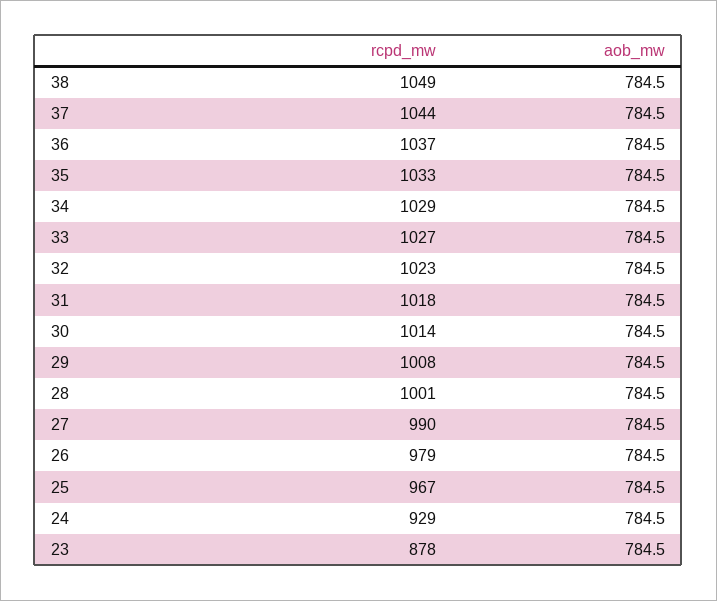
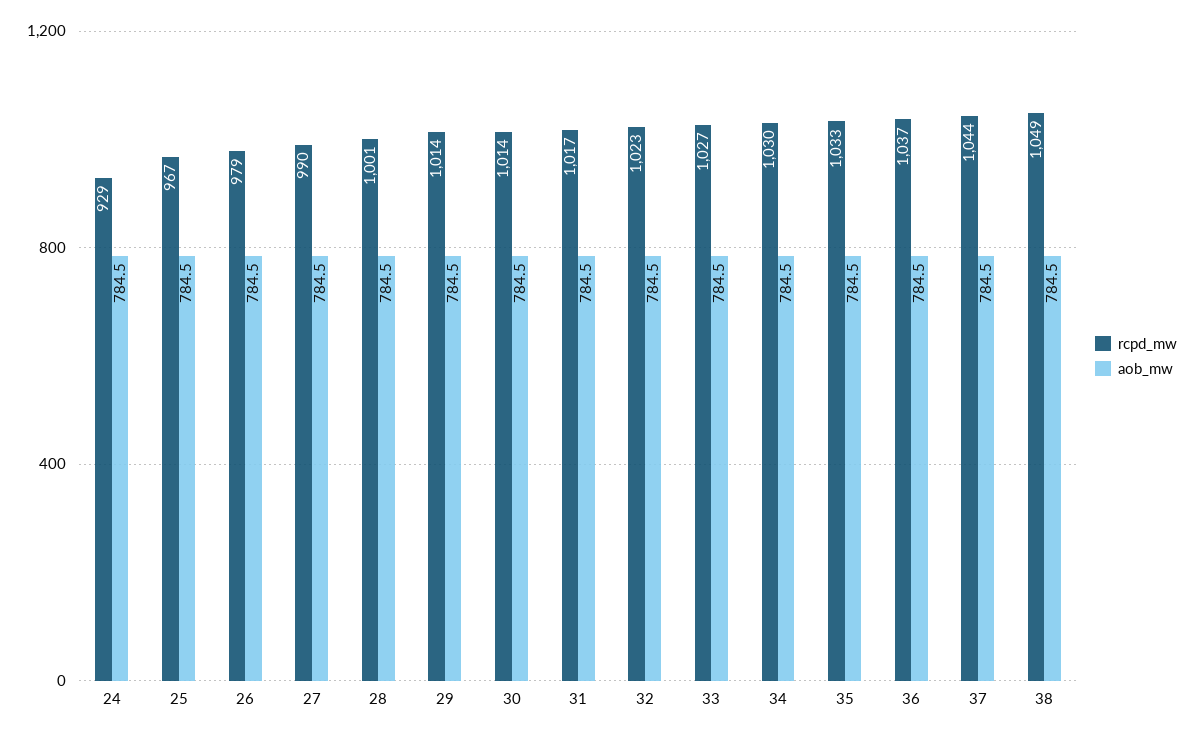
rcpd_mw, 34: 1029 -> 1030
rcpd_mw, 31: 1018 -> 1017
rcpd_mw, 29: 1008 -> 1014
rcpd_mw, 23: 878 -> none
aob_mw, 23: 784.5 -> none

